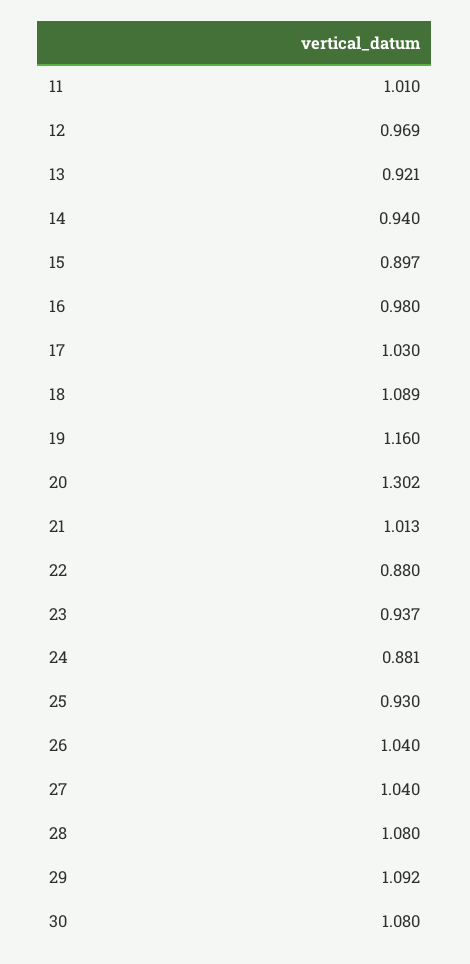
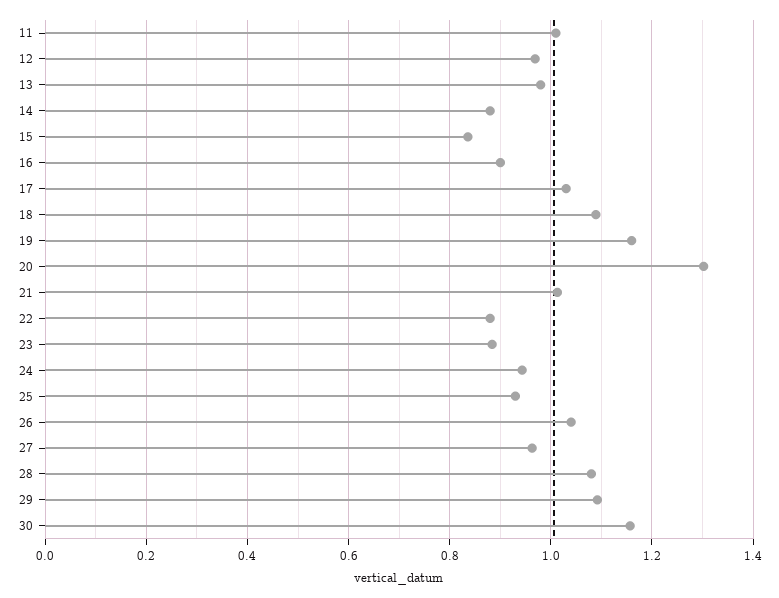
13: 0.921 -> 0.98
14: 0.94 -> 0.88
15: 0.897 -> 0.84
16: 0.98 -> 0.9
23: 0.937 -> 0.88
24: 0.881 -> 0.94
27: 1.04 -> 0.96
30: 1.08 -> 1.16

